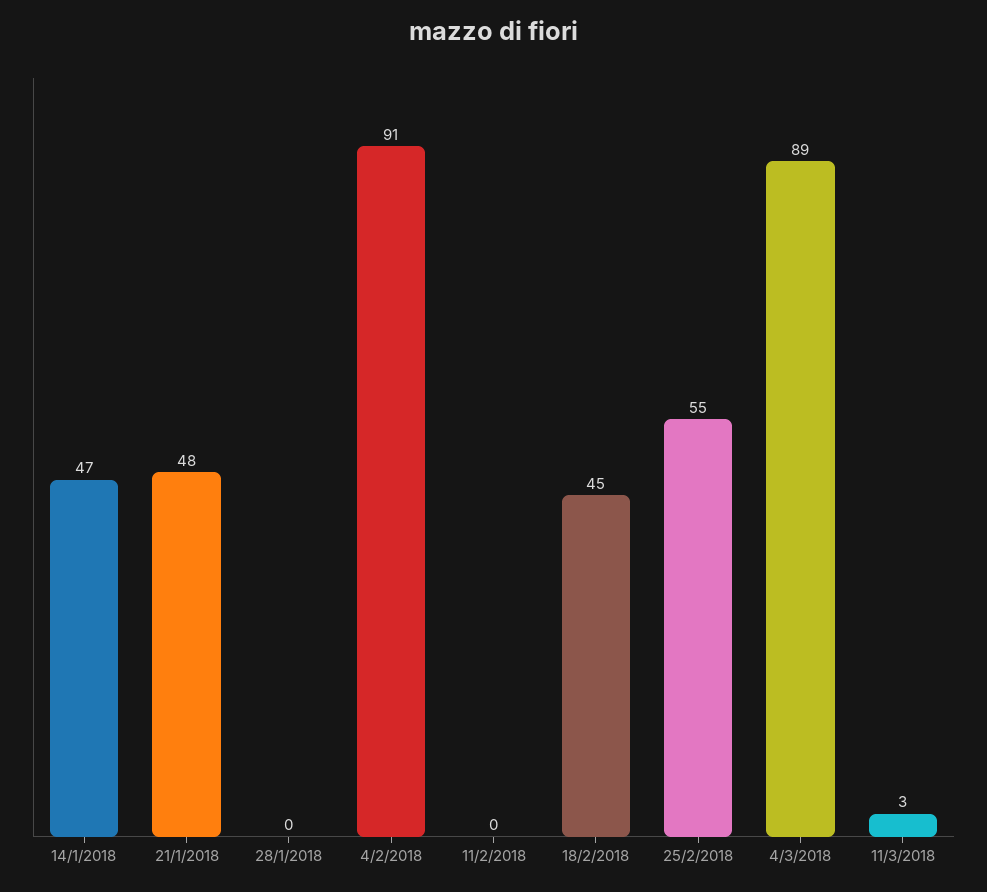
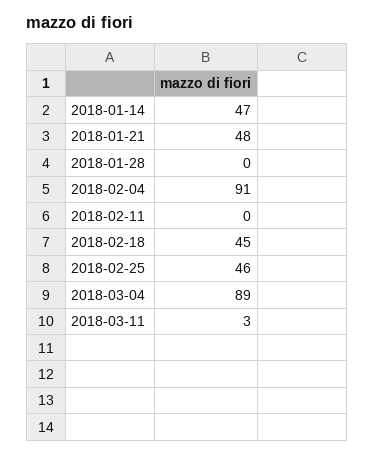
25/2/2018: 55 -> 46

